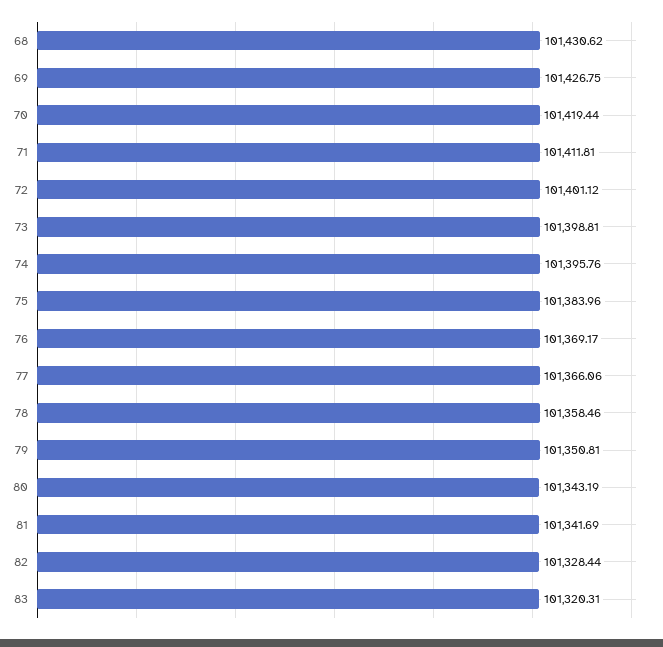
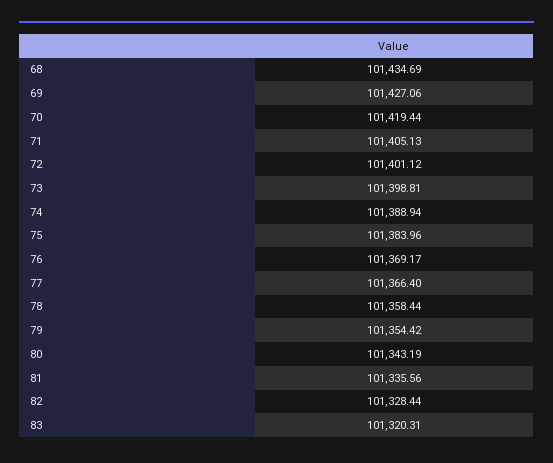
68: 101430.62 -> 101434.69
69: 101426.75 -> 101427.06
71: 101411.81 -> 101405.13
74: 101395.76 -> 101388.94
77: 101366.06 -> 101366.4
78: 101358.46 -> 101358.44
79: 101350.81 -> 101354.42
81: 101341.69 -> 101335.56

